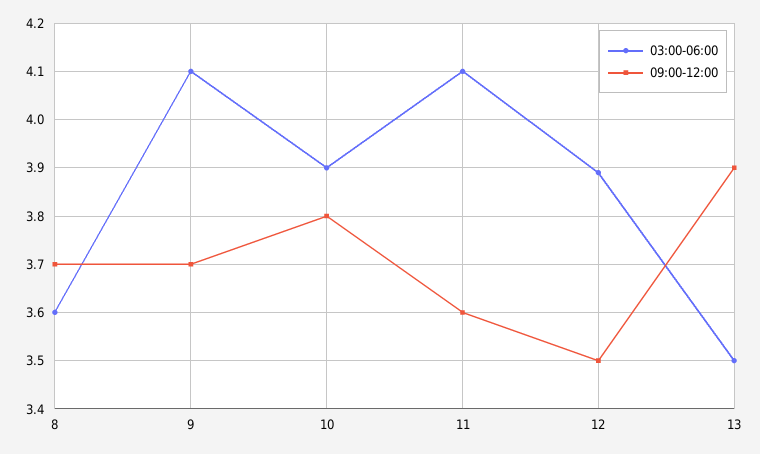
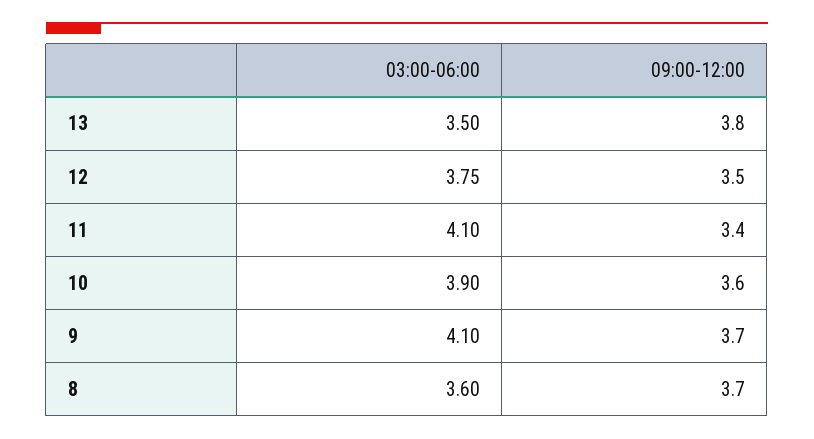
09:00-12:00, 10: 3.8 -> 3.6
09:00-12:00, 11: 3.6 -> 3.4
03:00-06:00, 12: 3.9 -> 3.75
09:00-12:00, 13: 3.9 -> 3.8

